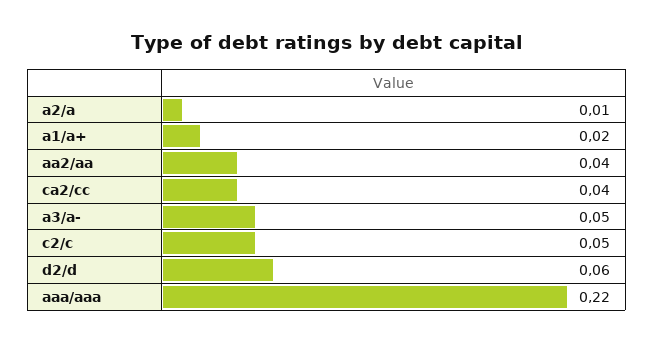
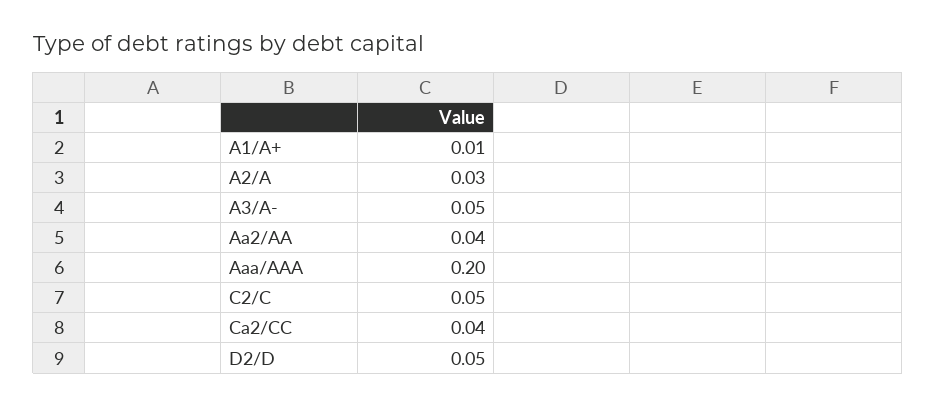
a2/a: 0.01 -> 0.03
a1/a+: 0.02 -> 0.01
d2/d: 0.06 -> 0.05
aaa/aaa: 0.22 -> 0.2

